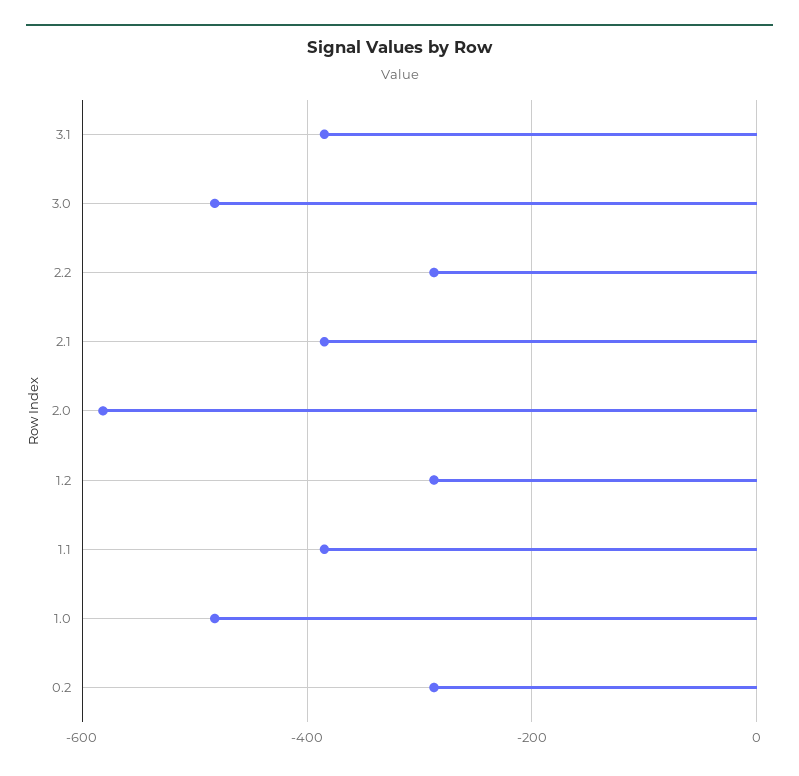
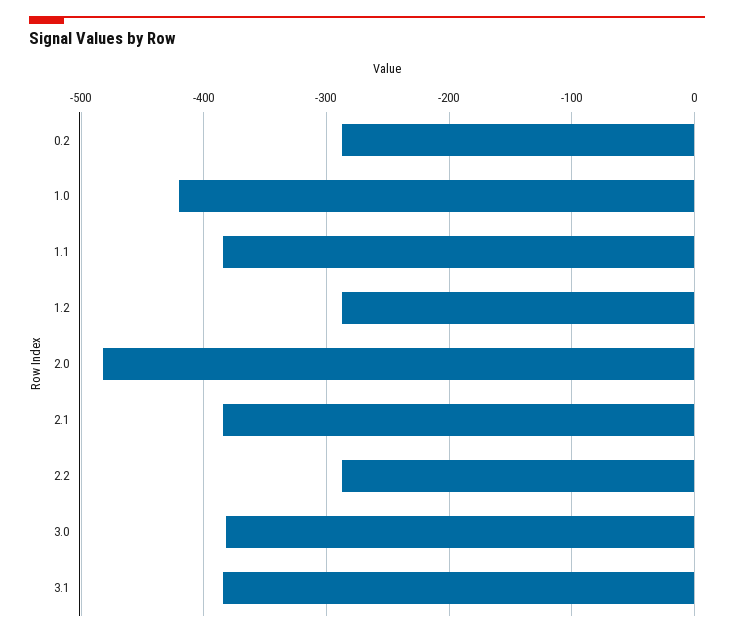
3.0: -480 -> -380
2.0: -580 -> -480
1.0: -480 -> -420

